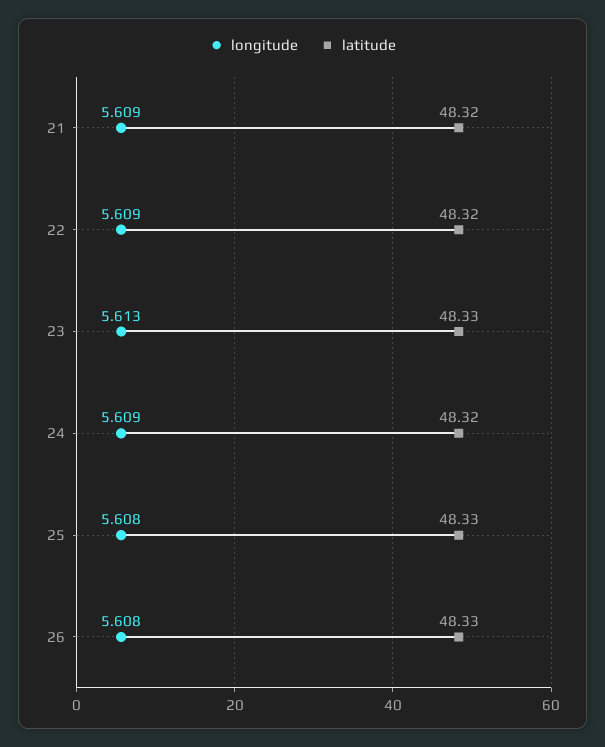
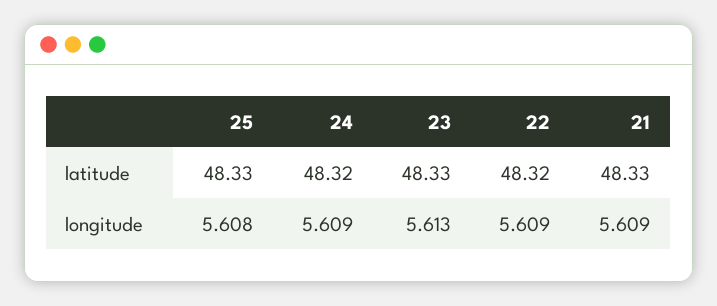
latitude, 21: 48.32 -> 48.33
longitude, 26: 5.608 -> none
latitude, 26: 48.33 -> none

